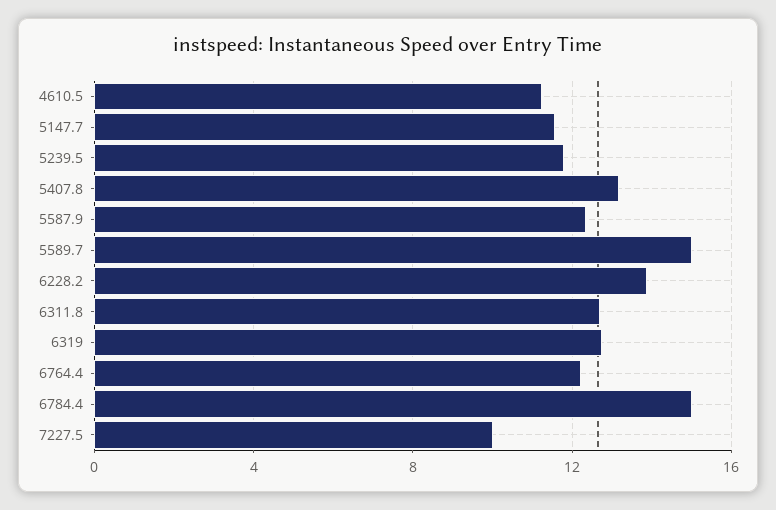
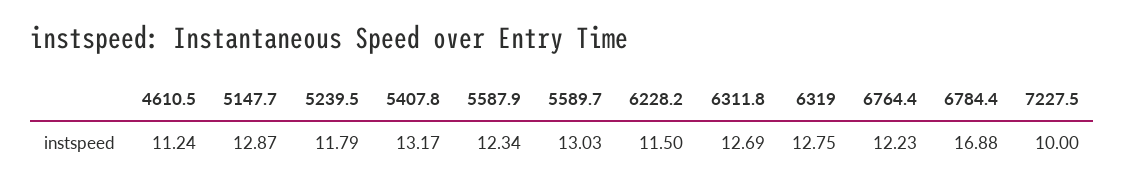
5147.7: 11.5 -> 12.87
5589.7: 15 -> 13.03
6228.2: 14 -> 11.5
6784.4: 15 -> 16.88

